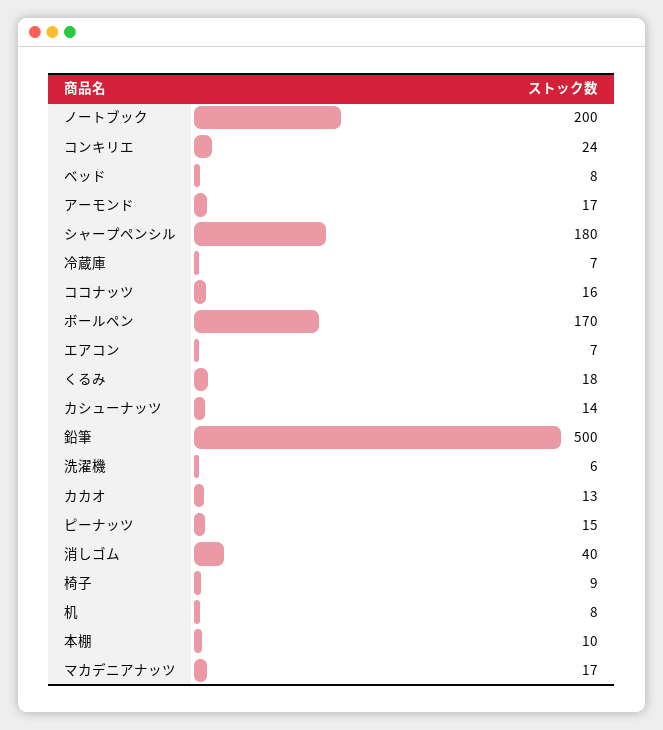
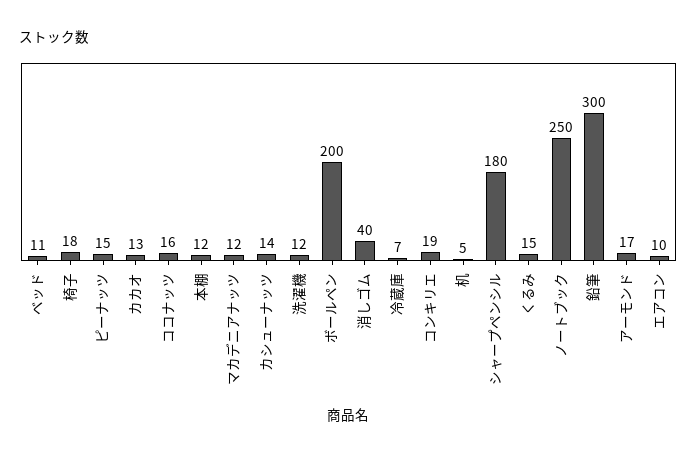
ノートブック: 200 -> 250
コンキリエ: 24 -> 19
ベッド: 8 -> 11
ボールペン: 170 -> 200
エアコン: 7 -> 10
くるみ: 18 -> 15
鉛筆: 500 -> 300
洗濯機: 6 -> 12
椅子: 9 -> 18
机: 8 -> 5
本棚: 10 -> 12
マカデニアナッツ: 17 -> 12

